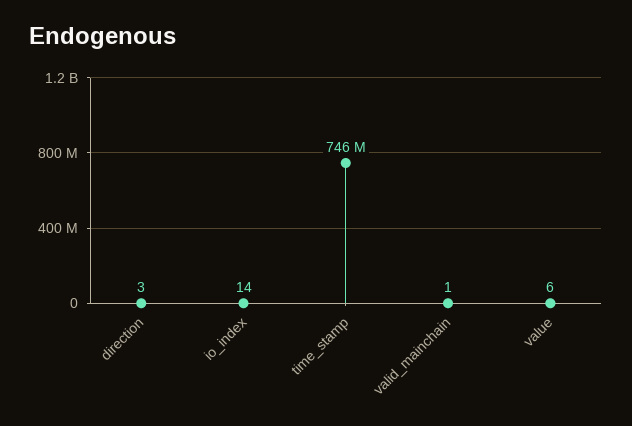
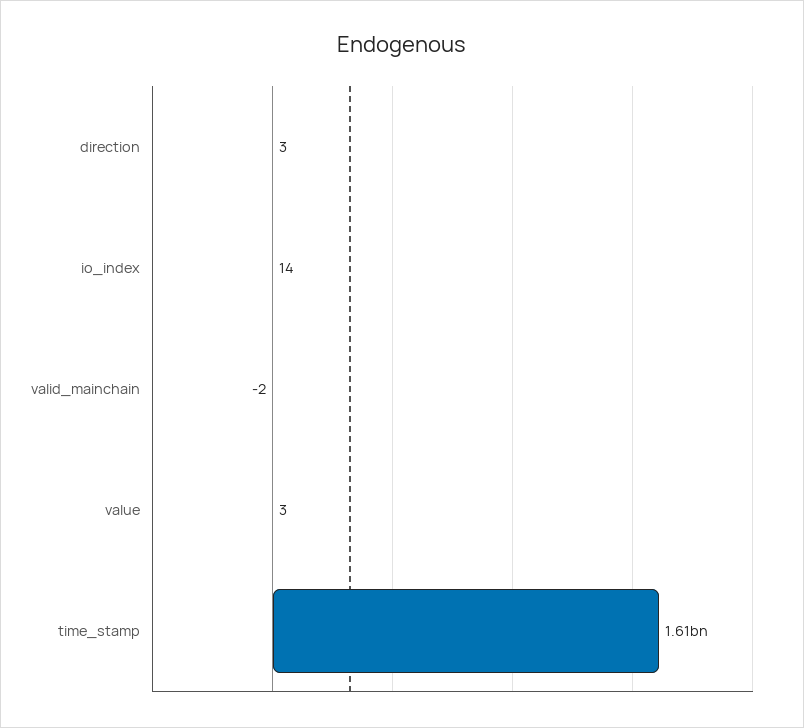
time_stamp: 746000000 -> 1610000000
valid_mainchain: 1 -> -2
value: 6 -> 3

